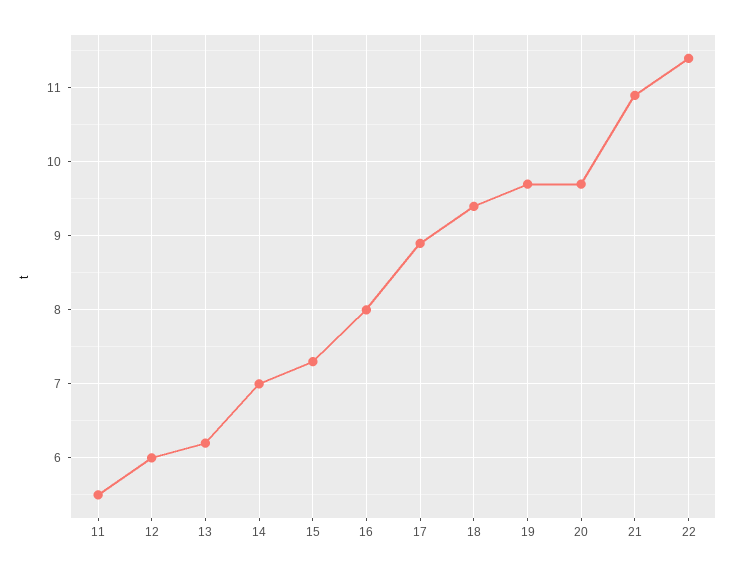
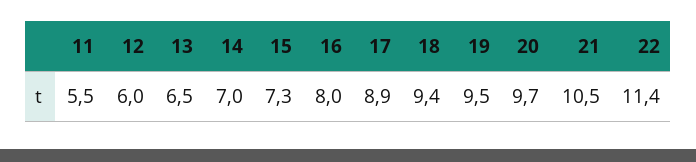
13: 6.2 -> 6.5
19: 9.7 -> 9.5
21: 10.9 -> 10.5

